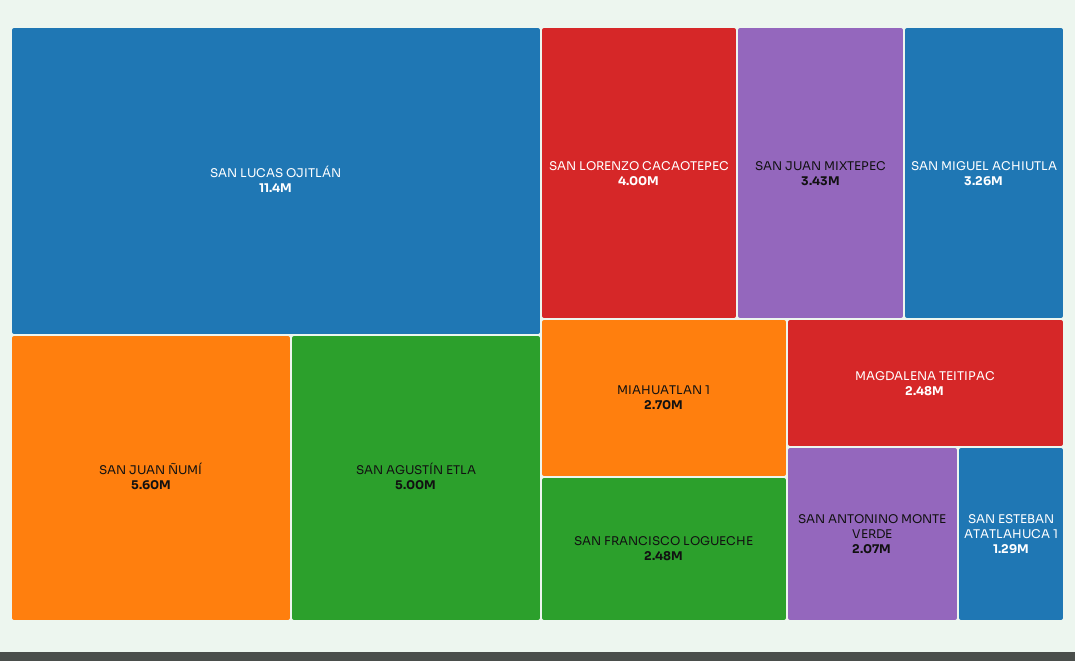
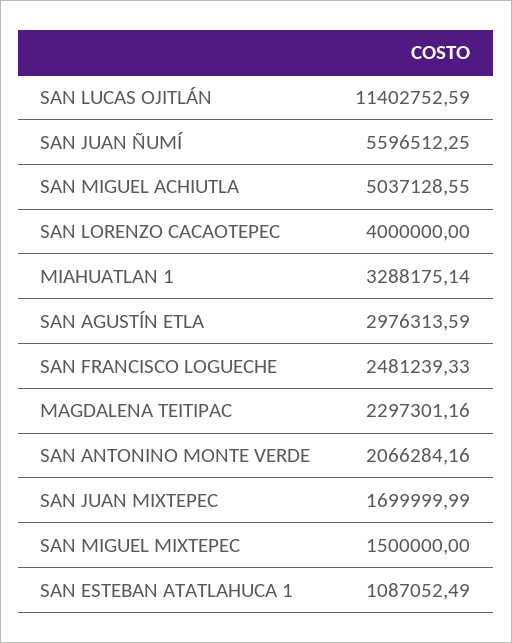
SAN AGUSTÍN ETLA: 5000000 -> 2976313.59
SAN JUAN MIXTEPEC: 3430000 -> 1699999.99
SAN MIGUEL ACHIUTLA: 3260000 -> 5037128.55
MIAHUATLAN 1: 2700000 -> 3288175.14
MAGDALENA TEITIPAC: 2480000 -> 2297301.16
SAN ESTEBAN ATATLAHUCA 1: 1290000 -> 1087052.49
SAN MIGUEL MIXTEPEC: none -> 1500000

